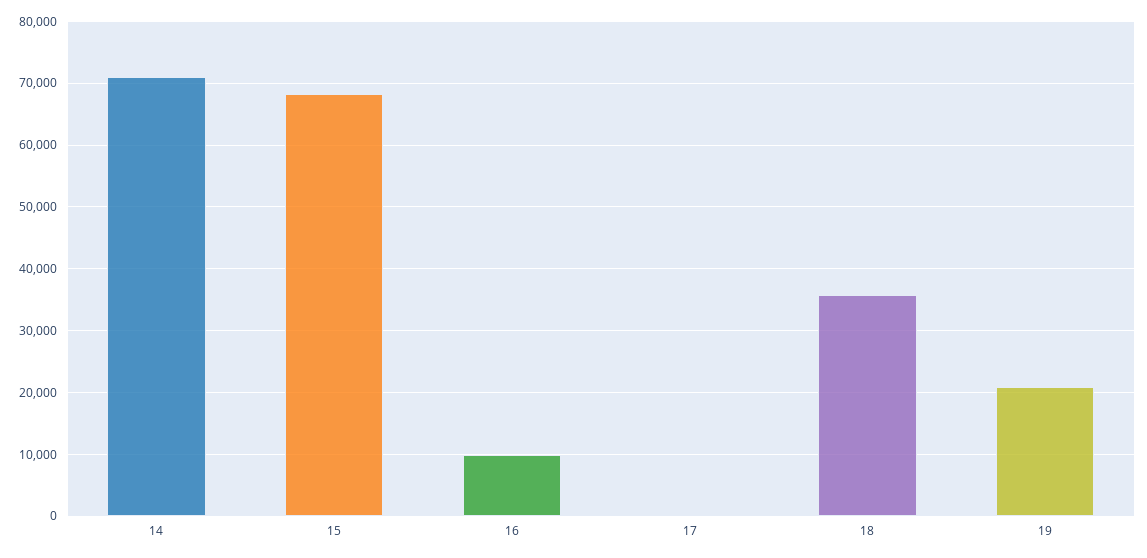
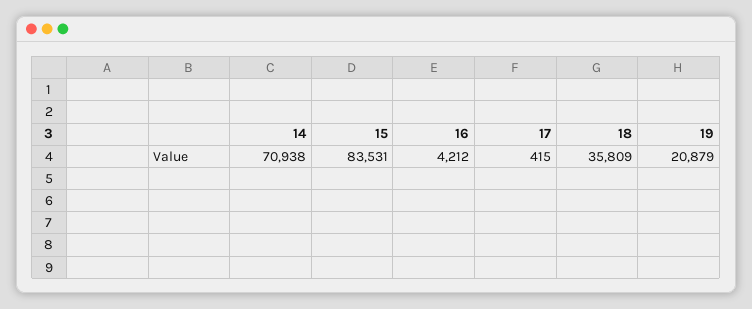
15: 68000 -> 83531
16: 10000 -> 4212

